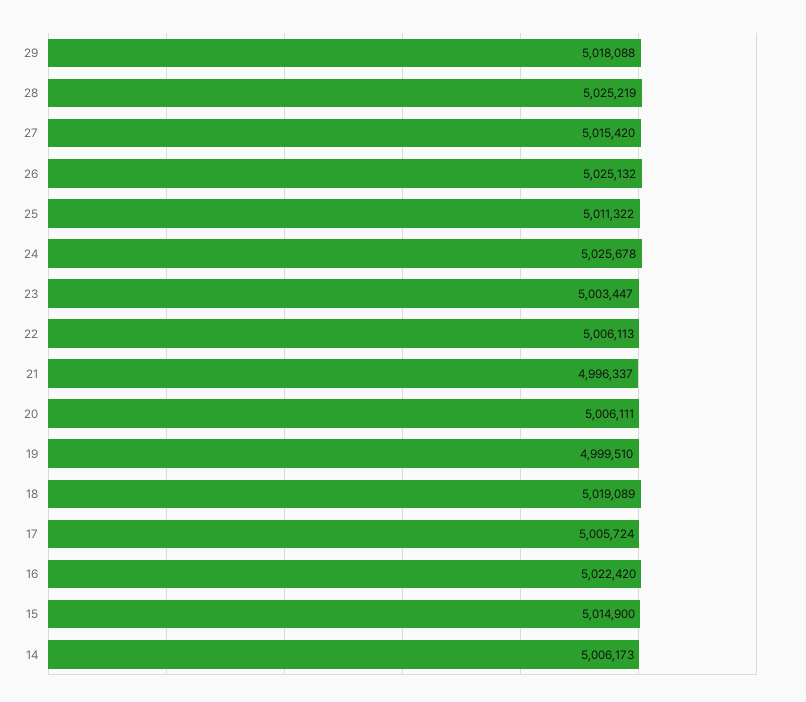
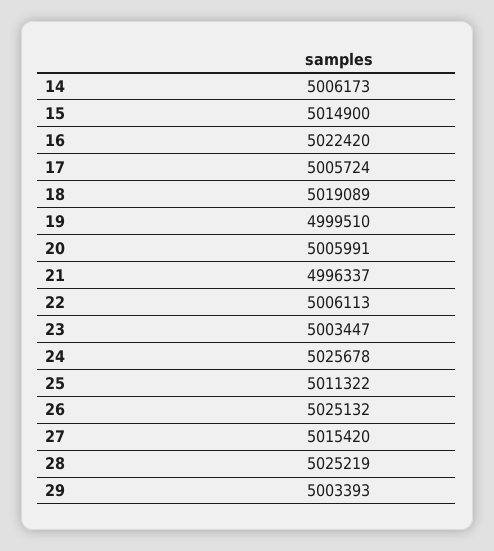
29: 5018088 -> 5003393
20: 5006111 -> 5005991

